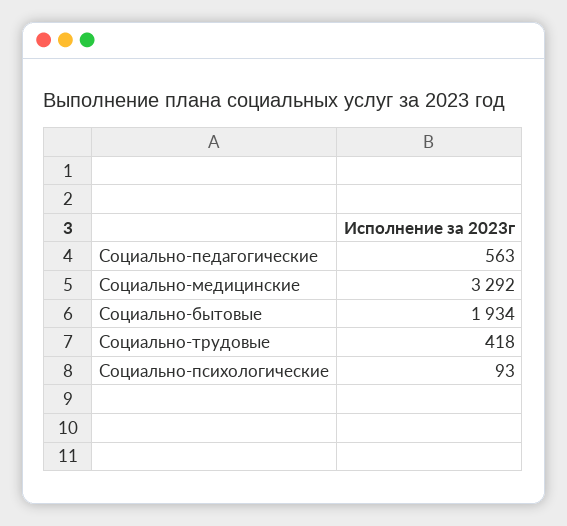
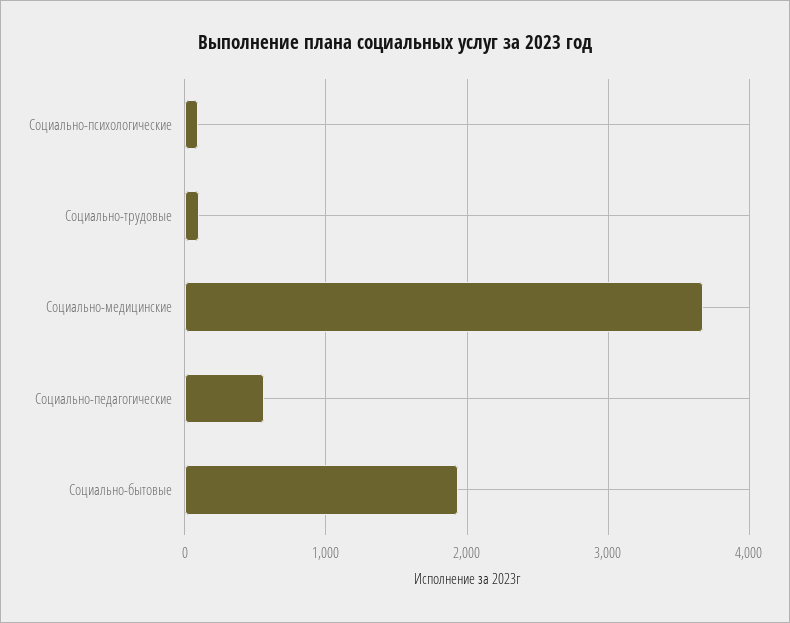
Социально-медицинские: 3292 -> 3700
Социально-трудовые: 418 -> 100

